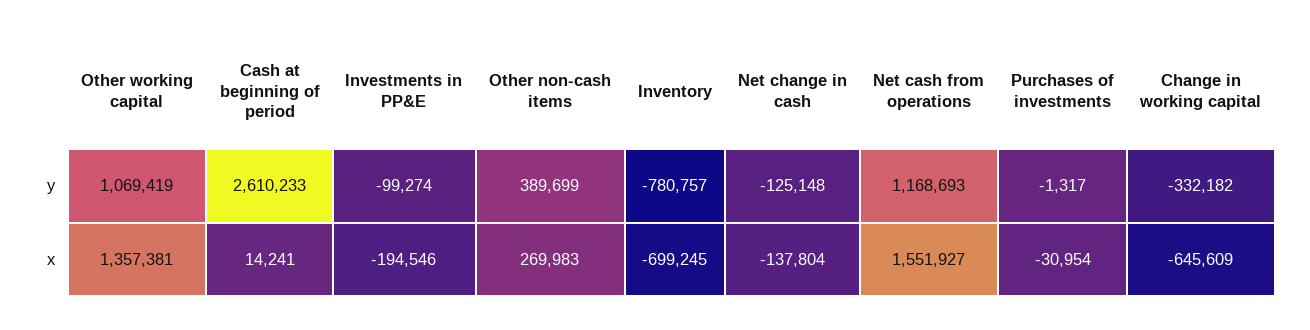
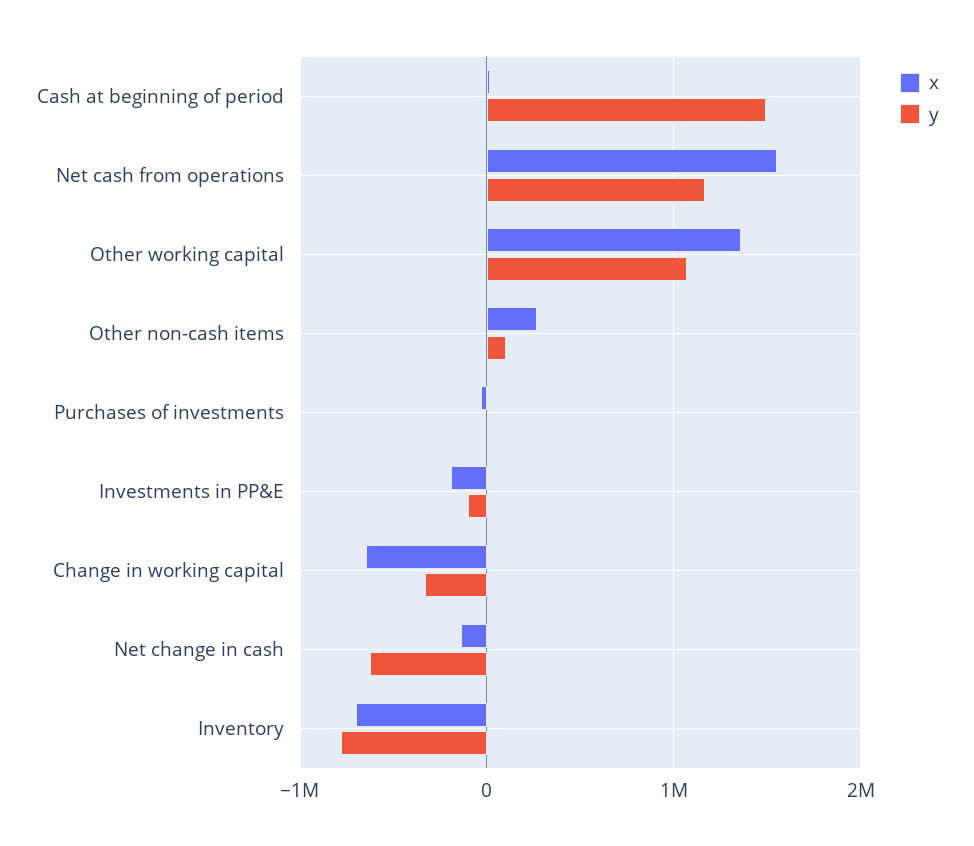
y, Cash at beginning of period: 2610233 -> 1500000
y, Other non-cash items: 389699 -> 100000
y, Net change in cash: -125148 -> -600000

